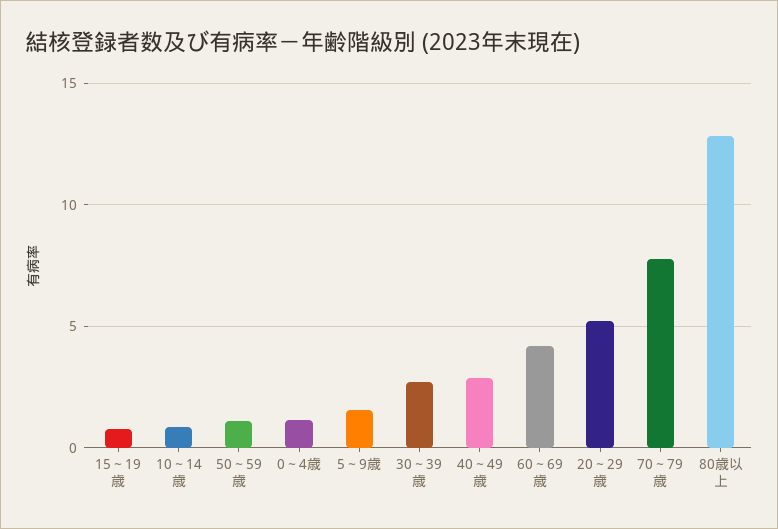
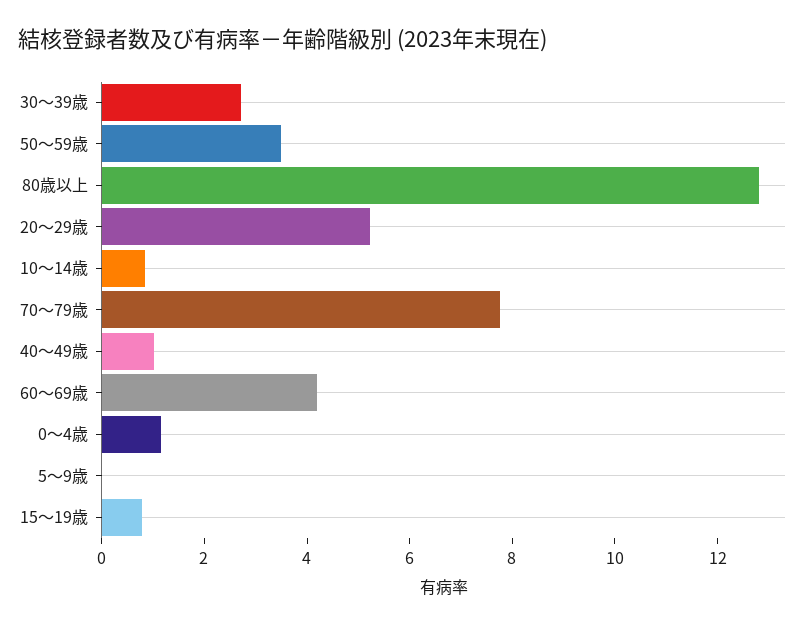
50～59歳: 1 -> 3.5
5～9歳: 1.5 -> 0
40～49歳: 3 -> 1

